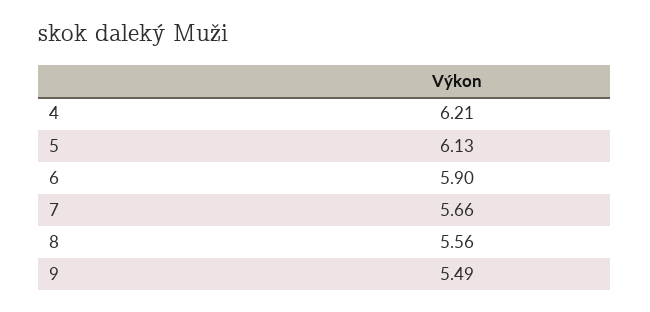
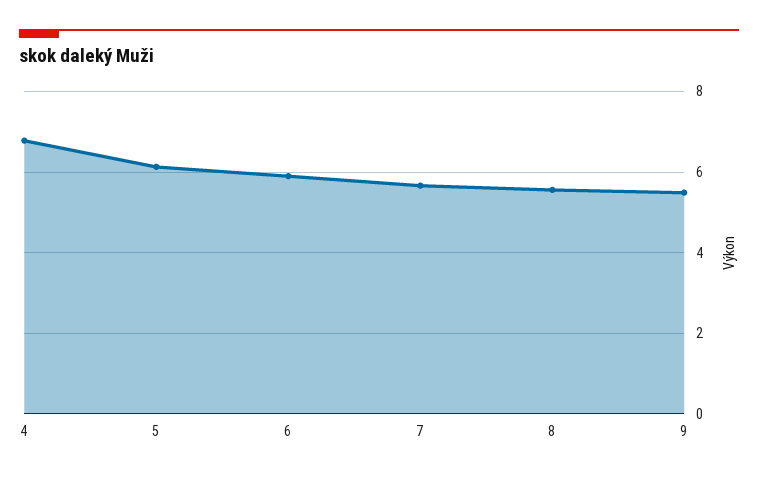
4: 6.21 -> 6.8

